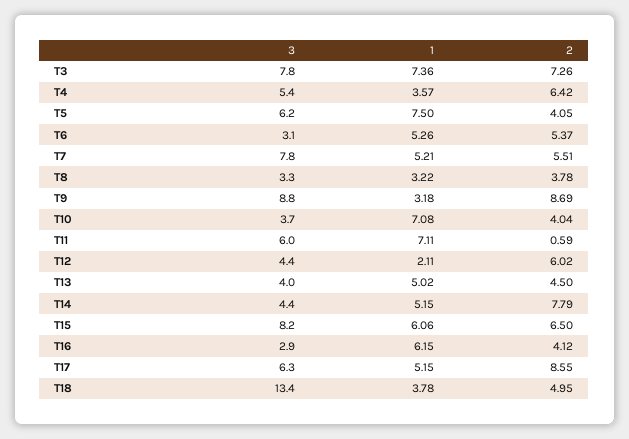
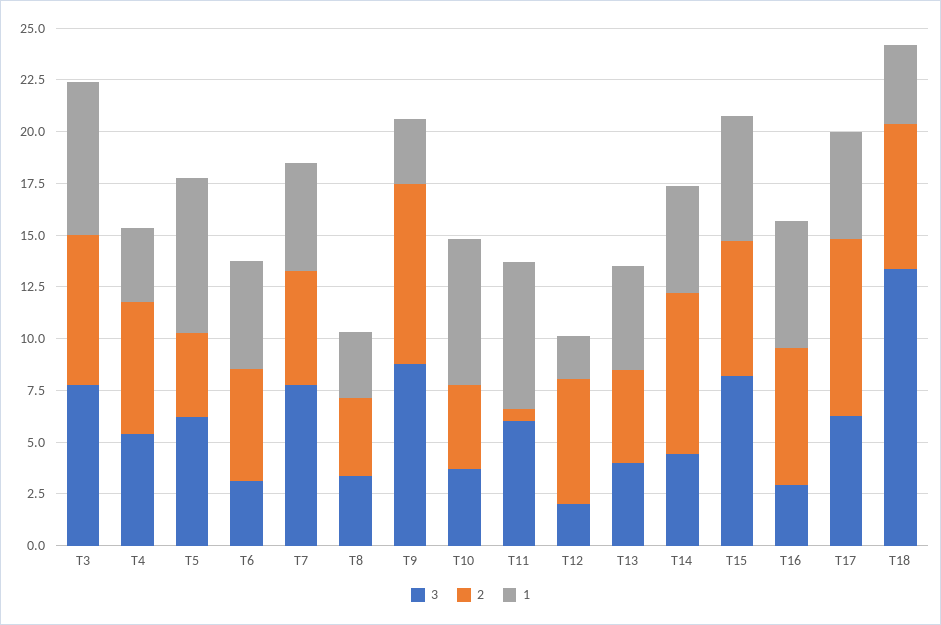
3, T12: 4.4 -> 2
2, T16: 4.12 -> 6.5
2, T18: 4.95 -> 7

